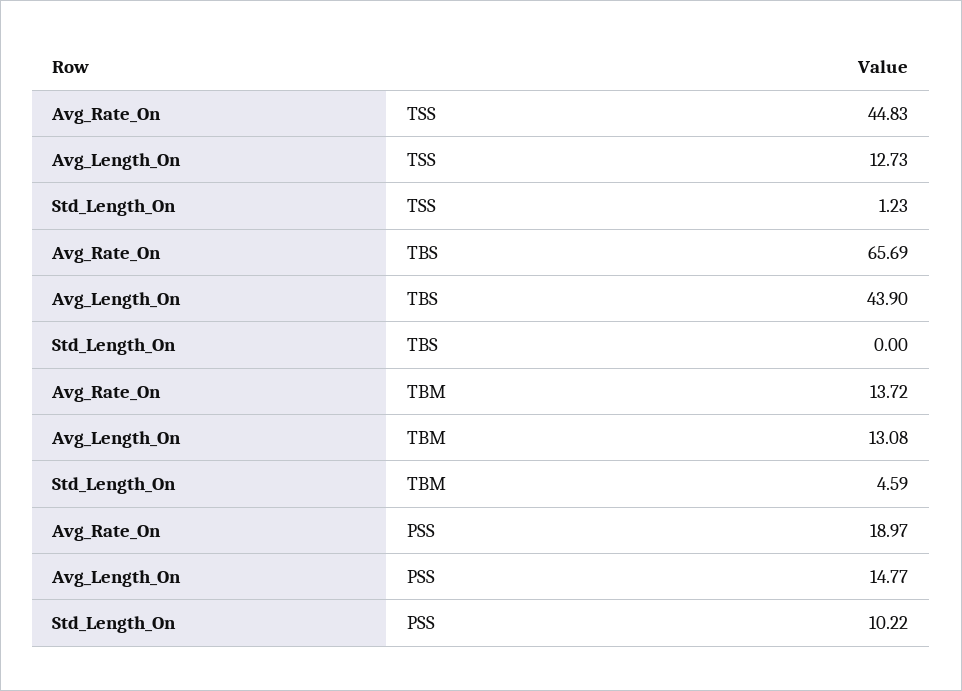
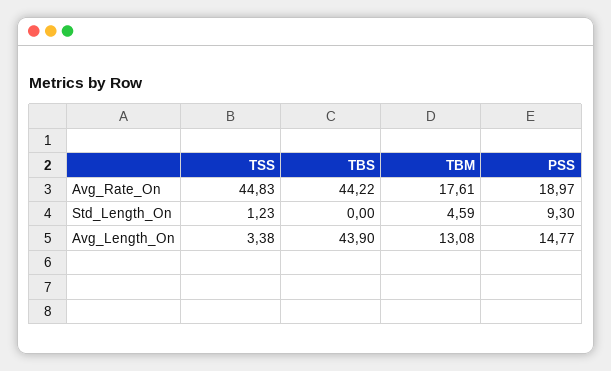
Avg_Length_On, TSS: 12.73 -> 3.38
Avg_Rate_On, TBS: 65.69 -> 44.22
Avg_Rate_On, TBM: 13.72 -> 17.61
Std_Length_On, PSS: 10.22 -> 9.3

